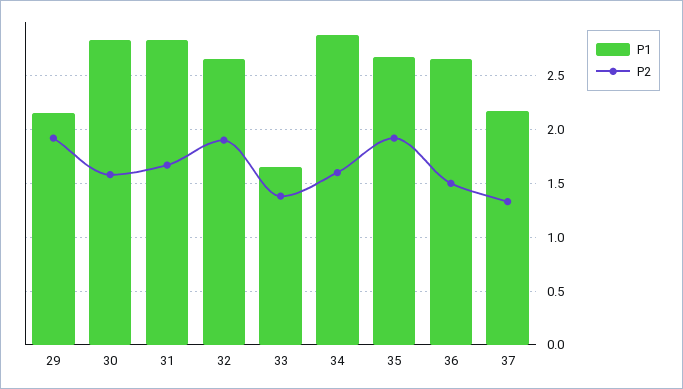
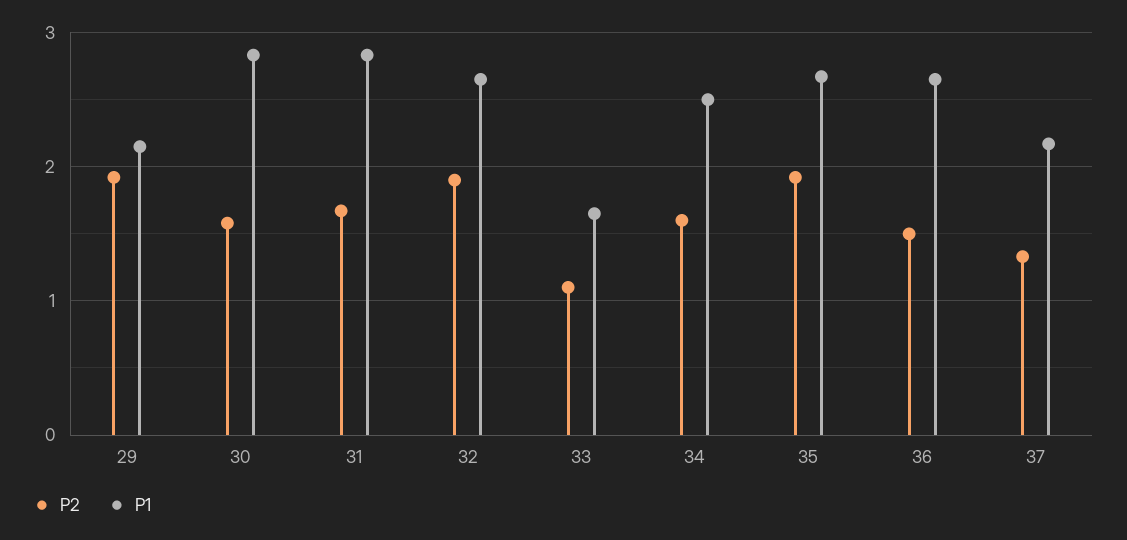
P2, 33: 1.4 -> 1.1
P1, 34: 2.9 -> 2.5

